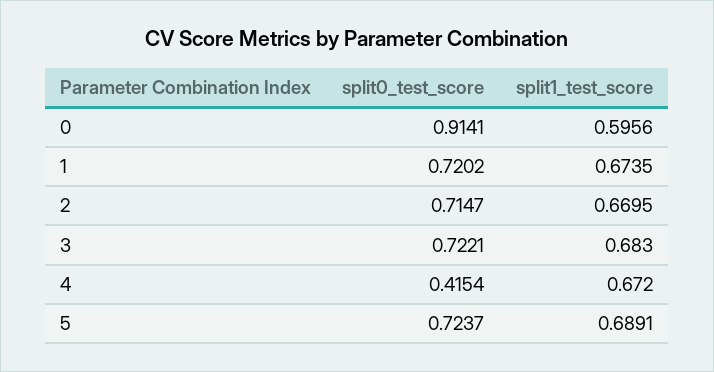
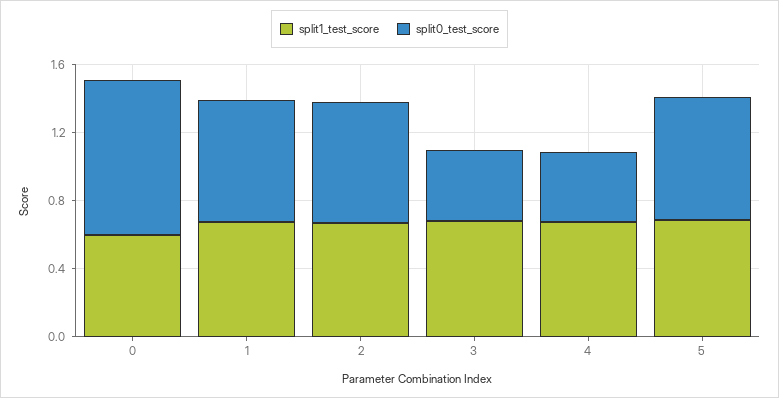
split0_test_score, 3: 0.7221 -> 0.4

